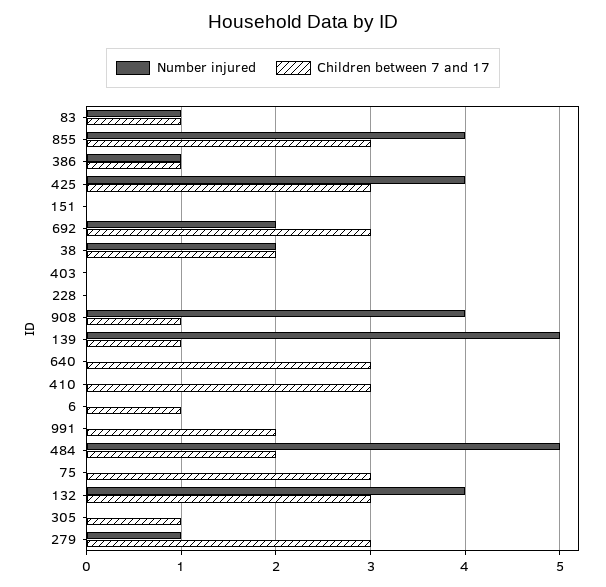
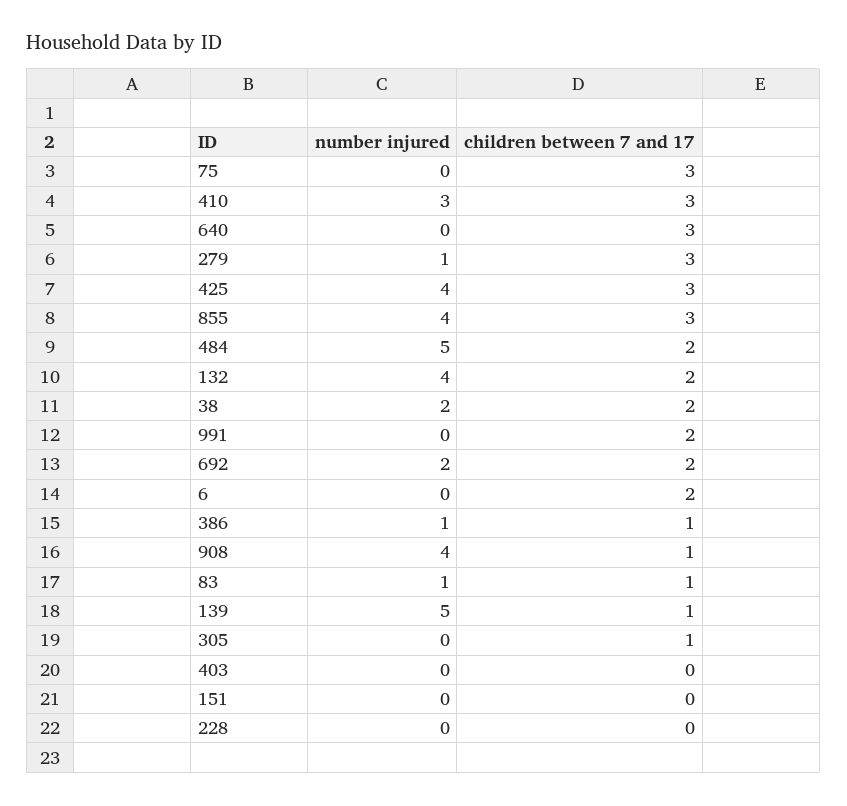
Children between 7 and 17, 692: 3 -> 2
Number injured, 410: 0 -> 3
Children between 7 and 17, 6: 1 -> 2
Children between 7 and 17, 132: 3 -> 2

